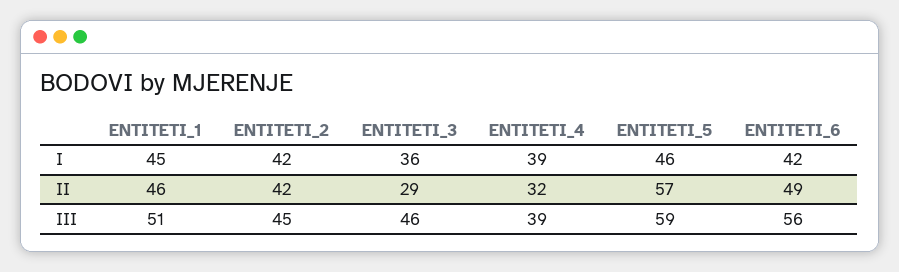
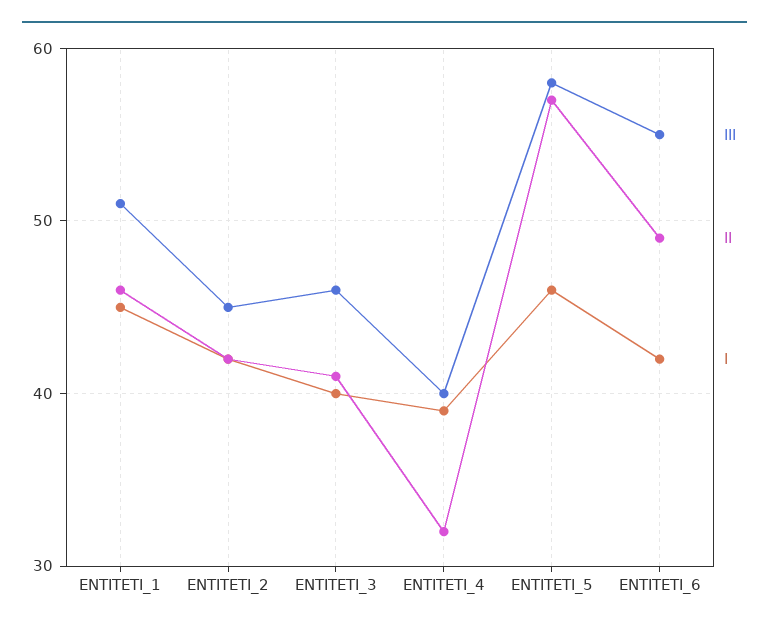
I, ENTITETI_3: 36 -> 40
II, ENTITETI_3: 29 -> 41
III, ENTITETI_4: 39 -> 40
III, ENTITETI_5: 59 -> 58
III, ENTITETI_6: 56 -> 55

